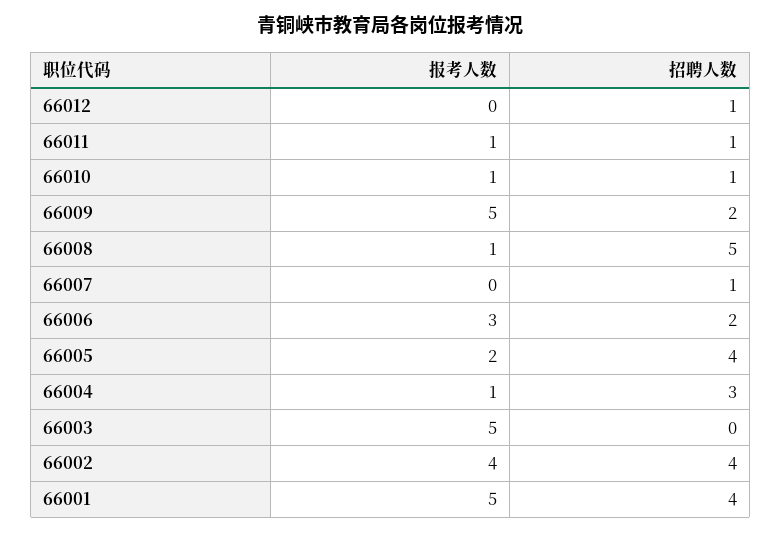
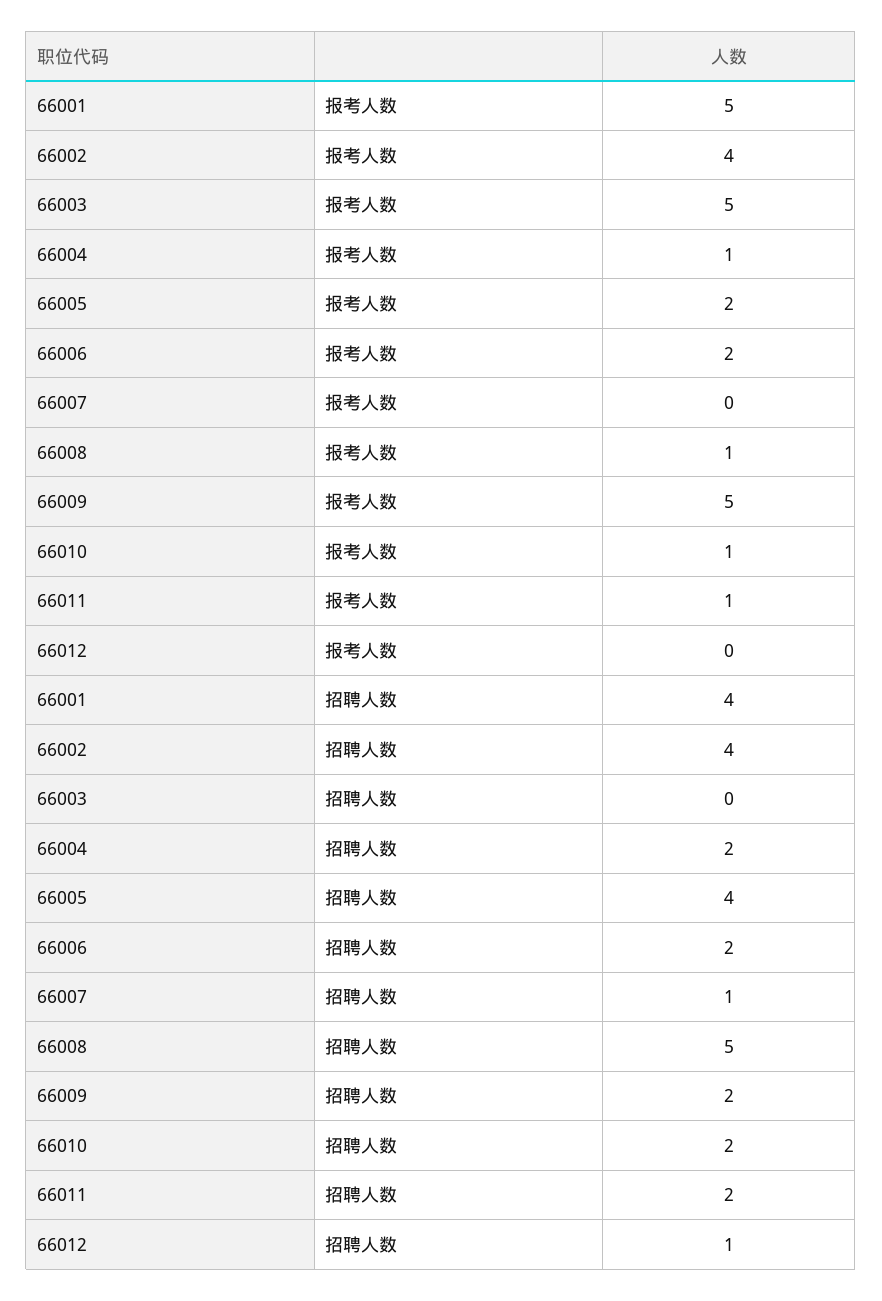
招聘人数, 66011: 1 -> 2
招聘人数, 66010: 1 -> 2
报考人数, 66006: 3 -> 2
招聘人数, 66004: 3 -> 2

